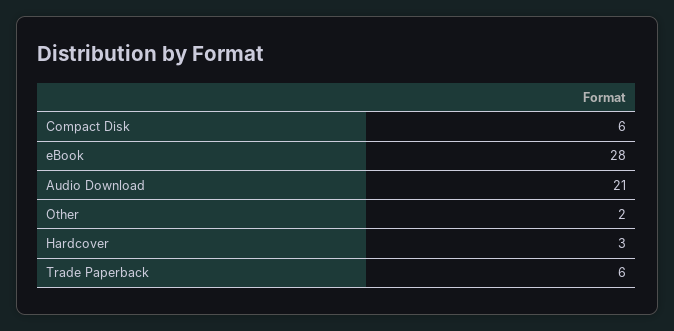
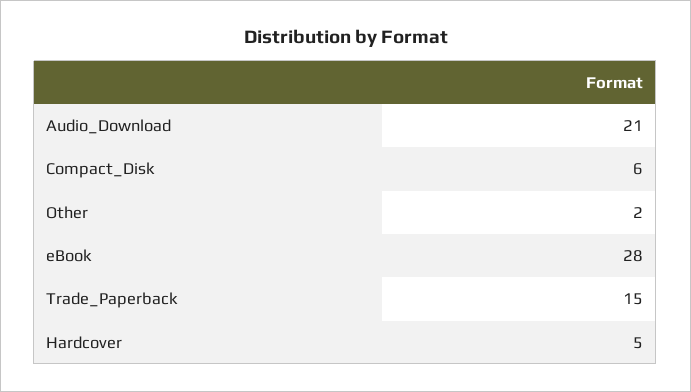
Hardcover: 3 -> 5
Trade Paperback: 6 -> 15

